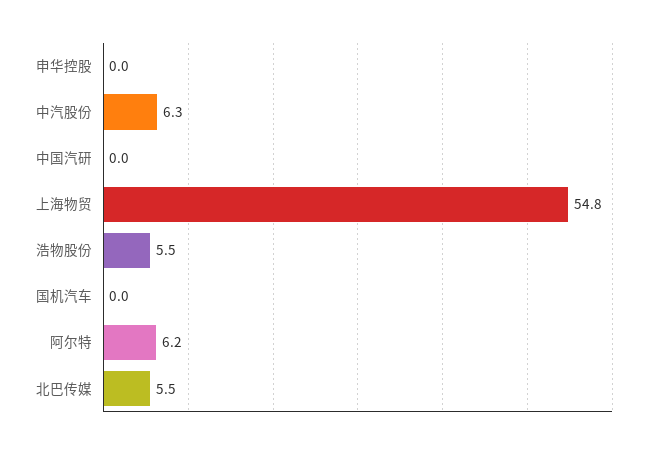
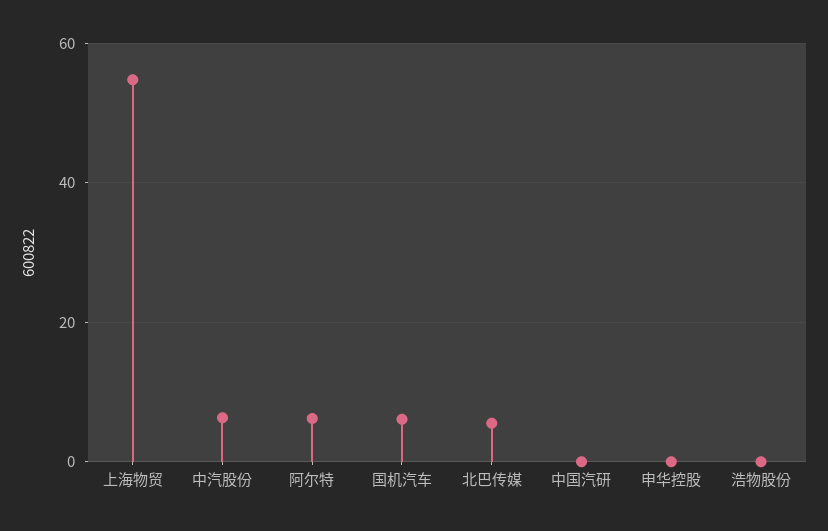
浩物股份: 5.5 -> 0
国机汽车: 0 -> 6

